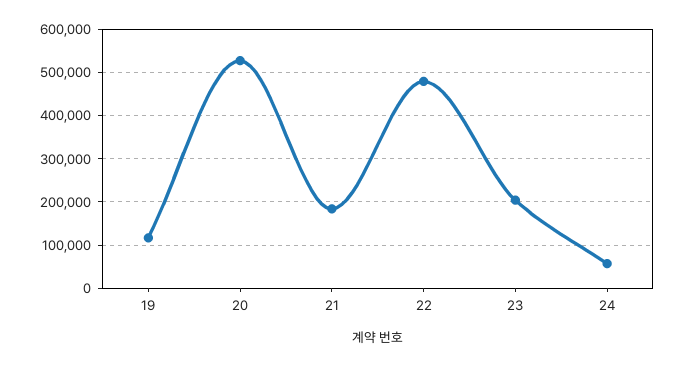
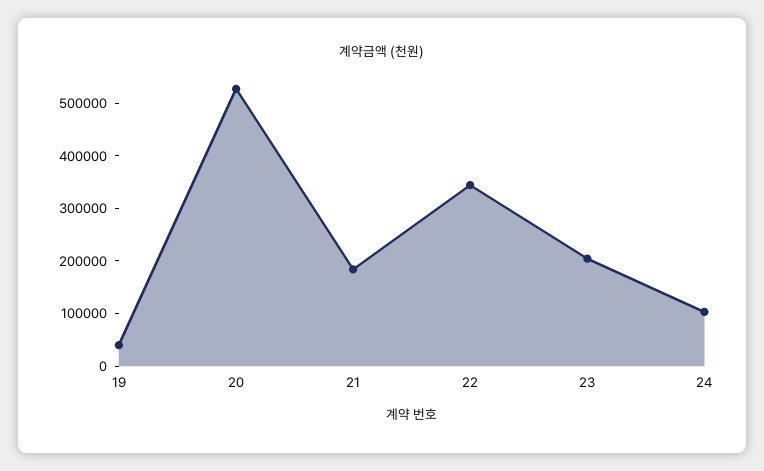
19: 120000 -> 40000
22: 480000 -> 340000
24: 60000 -> 100000

